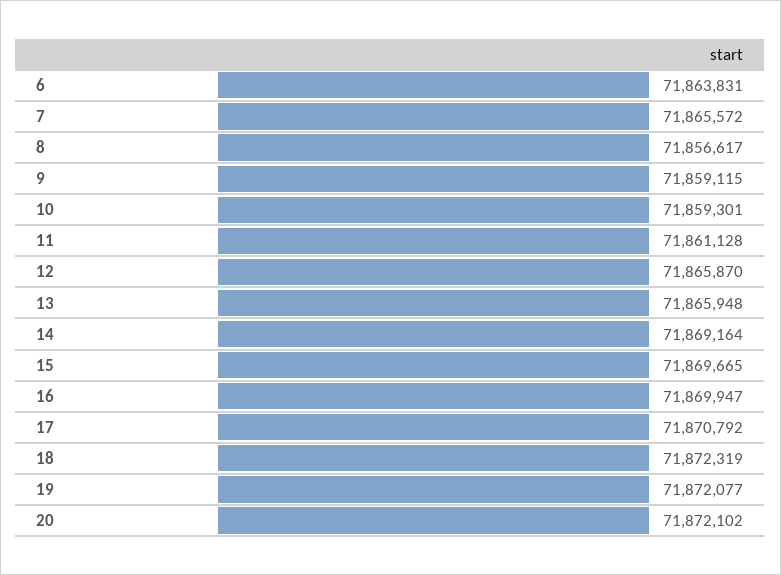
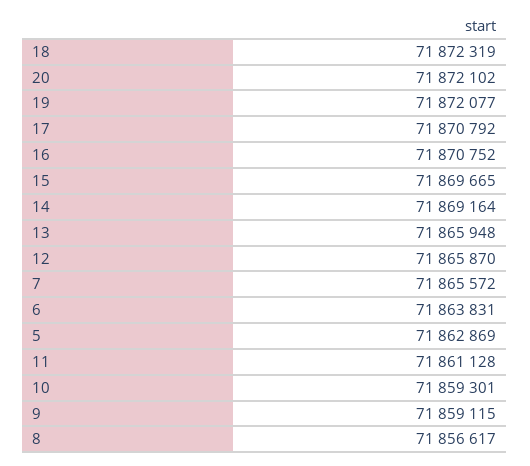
16: 71869947 -> 71870752
5: none -> 71862869

